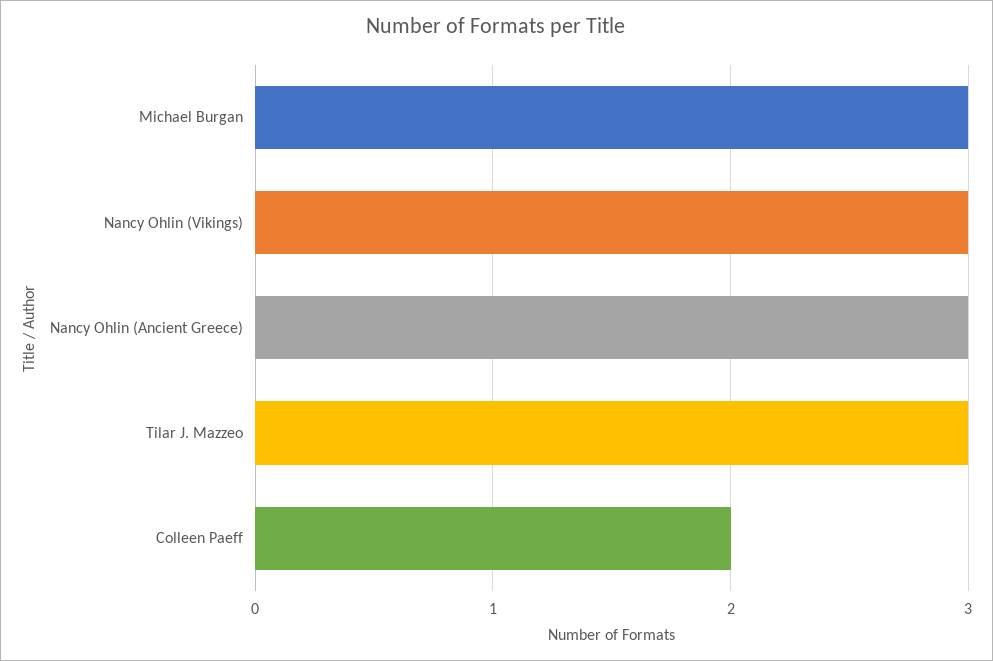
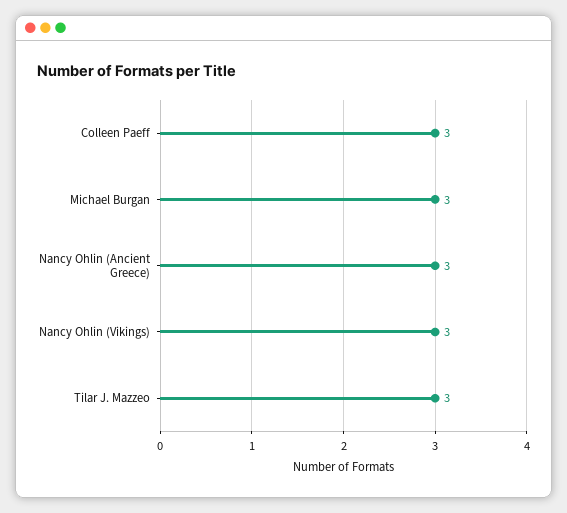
Colleen Paeff: 2 -> 3

